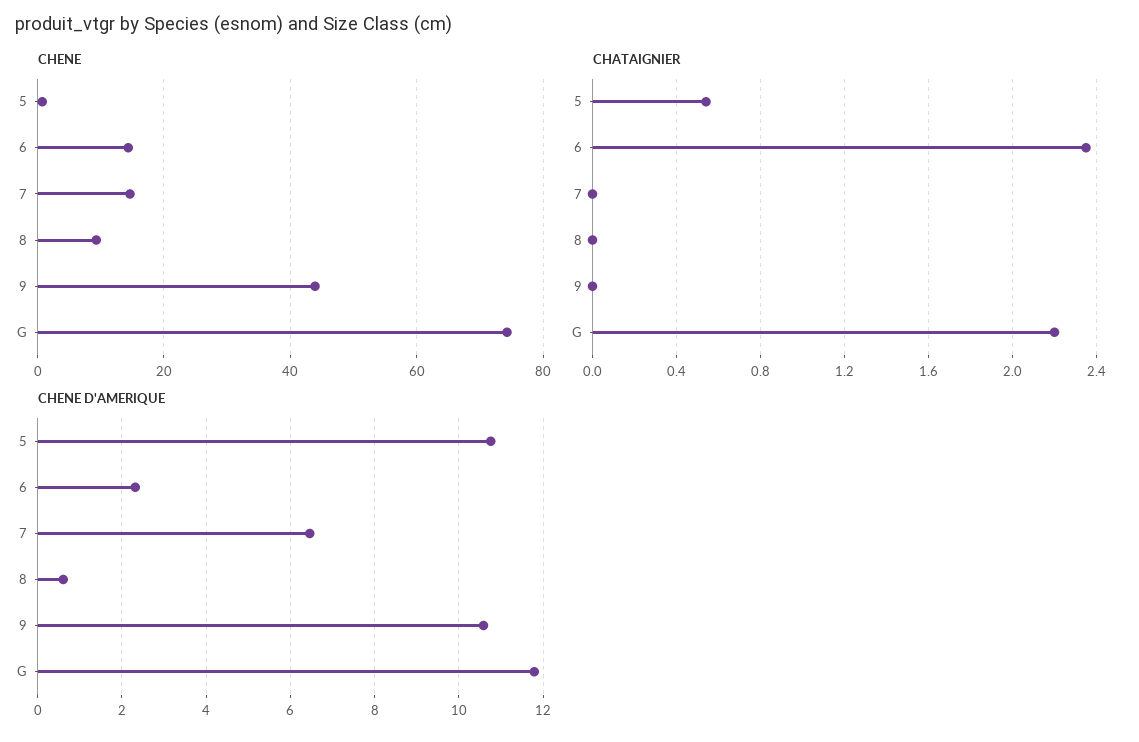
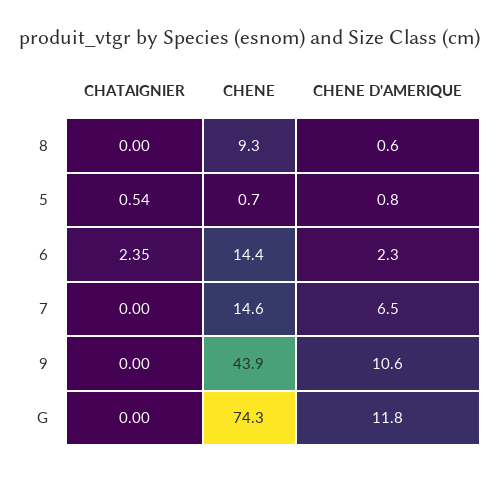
CHATAIGNIER, G: 2.2 -> 0
CHENE D'AMERIQUE, 5: 10.8 -> 0.8

